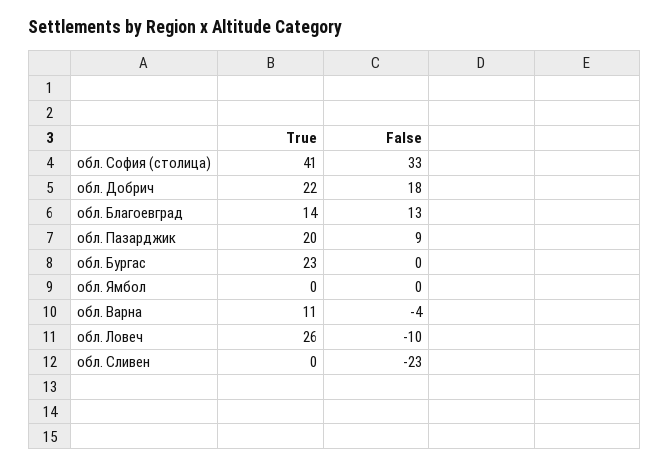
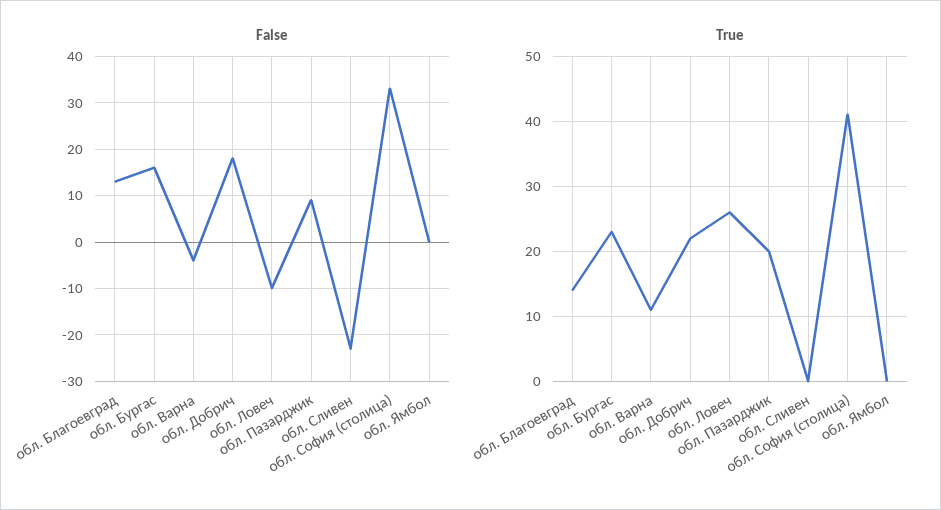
False, обл. Бургас: 0 -> 15

